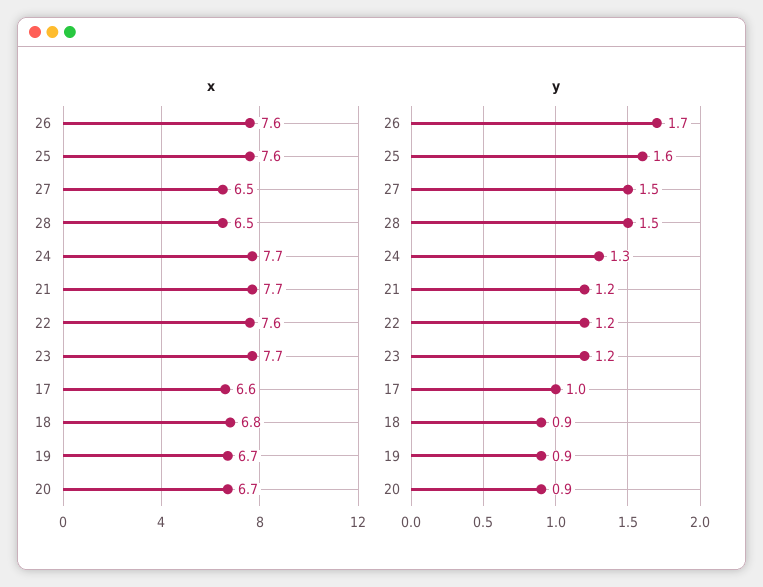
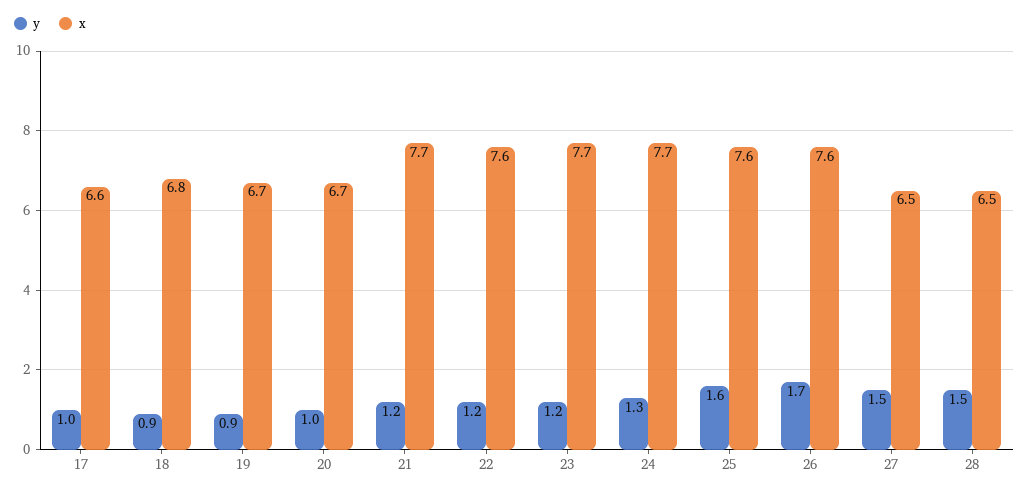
y, 20: 0.9 -> 1

